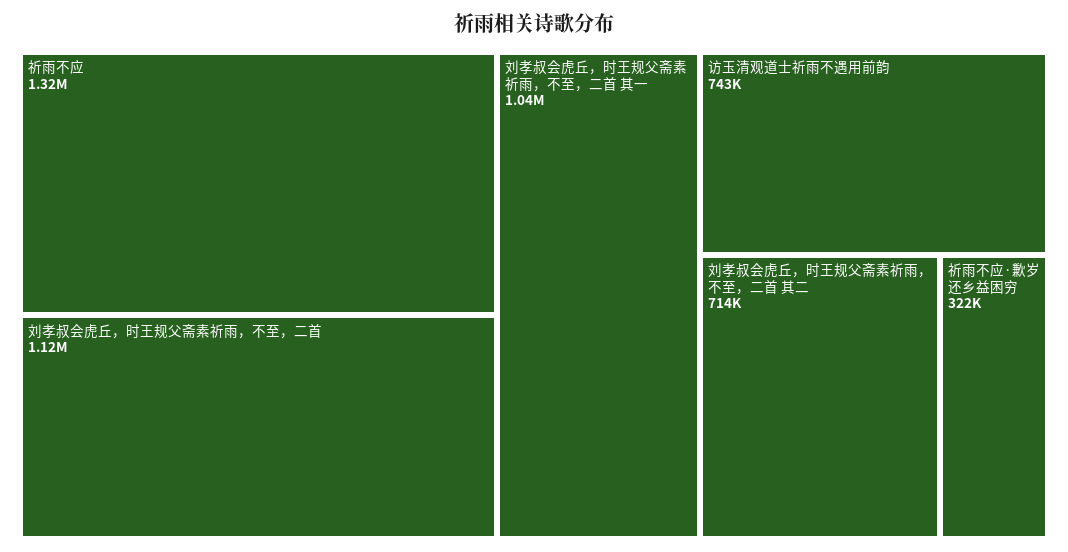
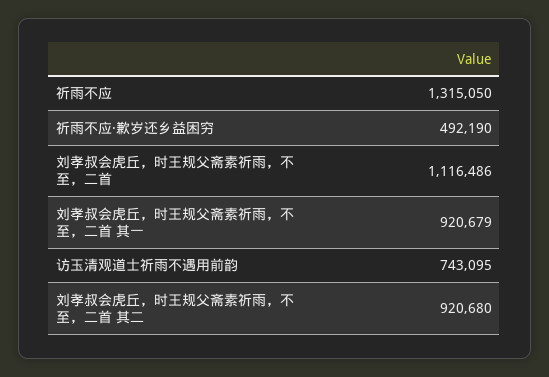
刘孝叔会虎丘，时王规父斋素祈雨，不至，二首 其一: 1040000 -> 920679
刘孝叔会虎丘，时王规父斋素祈雨，不至，二首 其二: 714000 -> 920680
祈雨不应·歉岁还乡益困穷: 322000 -> 492190

